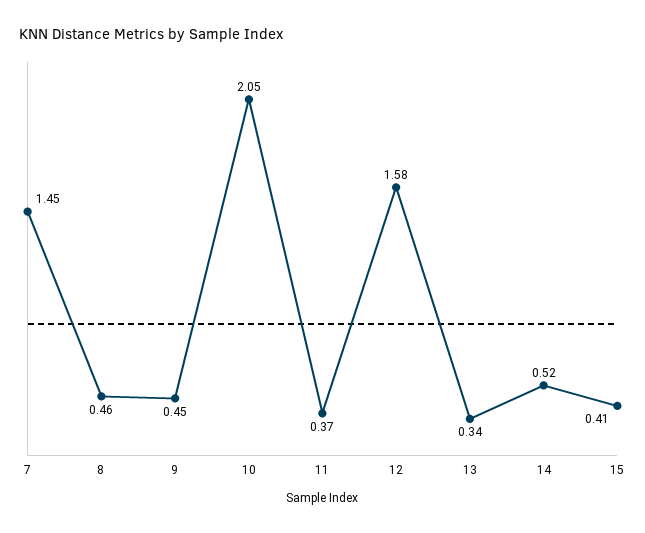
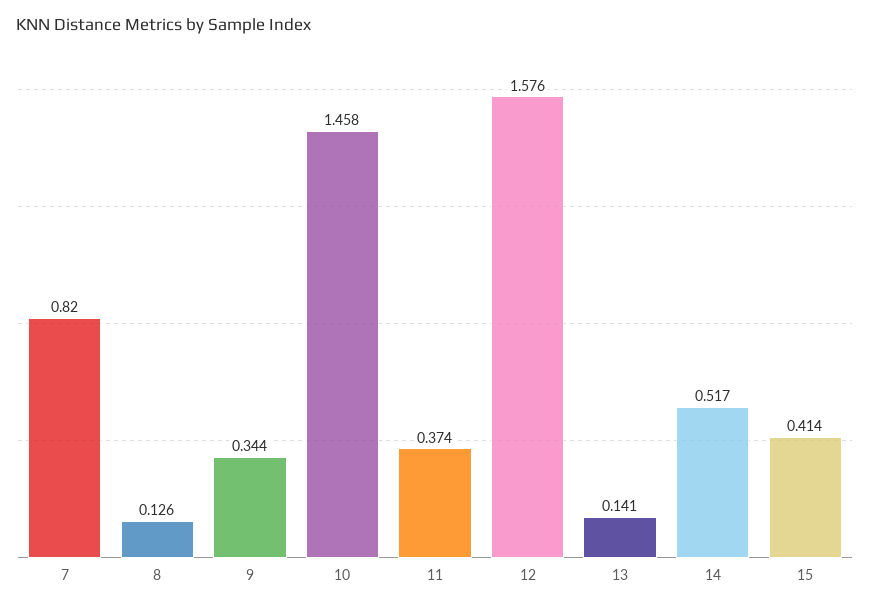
7: 1.45 -> 0.82
8: 0.46 -> 0.126
9: 0.45 -> 0.344
10: 2.05 -> 1.458
13: 0.34 -> 0.141

